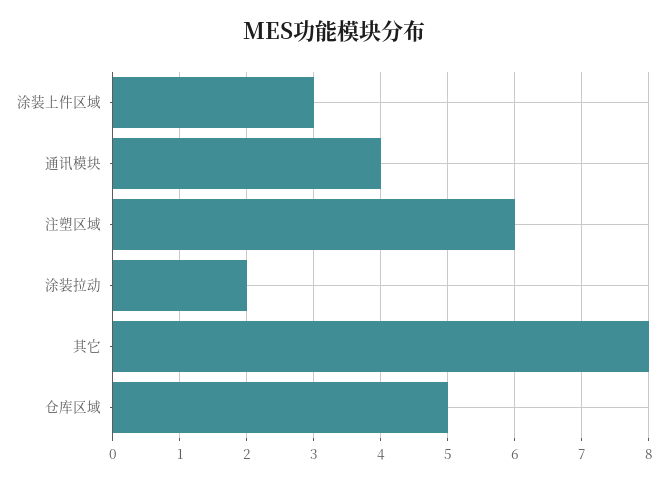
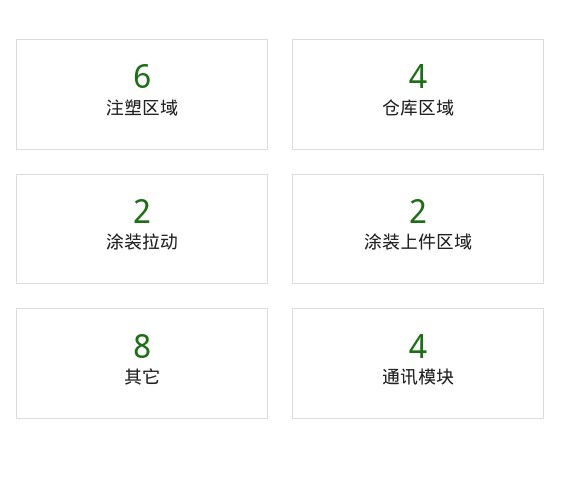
涂装上件区域: 3 -> 2
仓库区域: 5 -> 4

